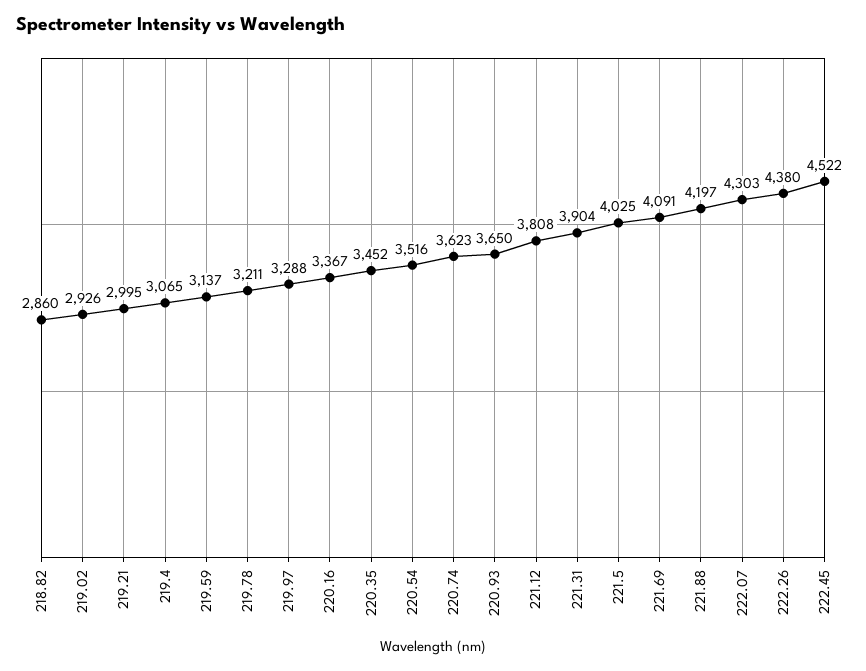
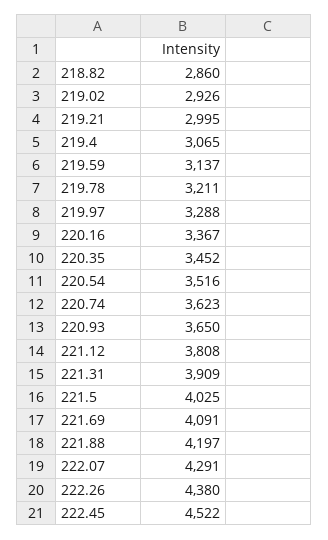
221.31: 3904 -> 3909
222.07: 4303 -> 4291

